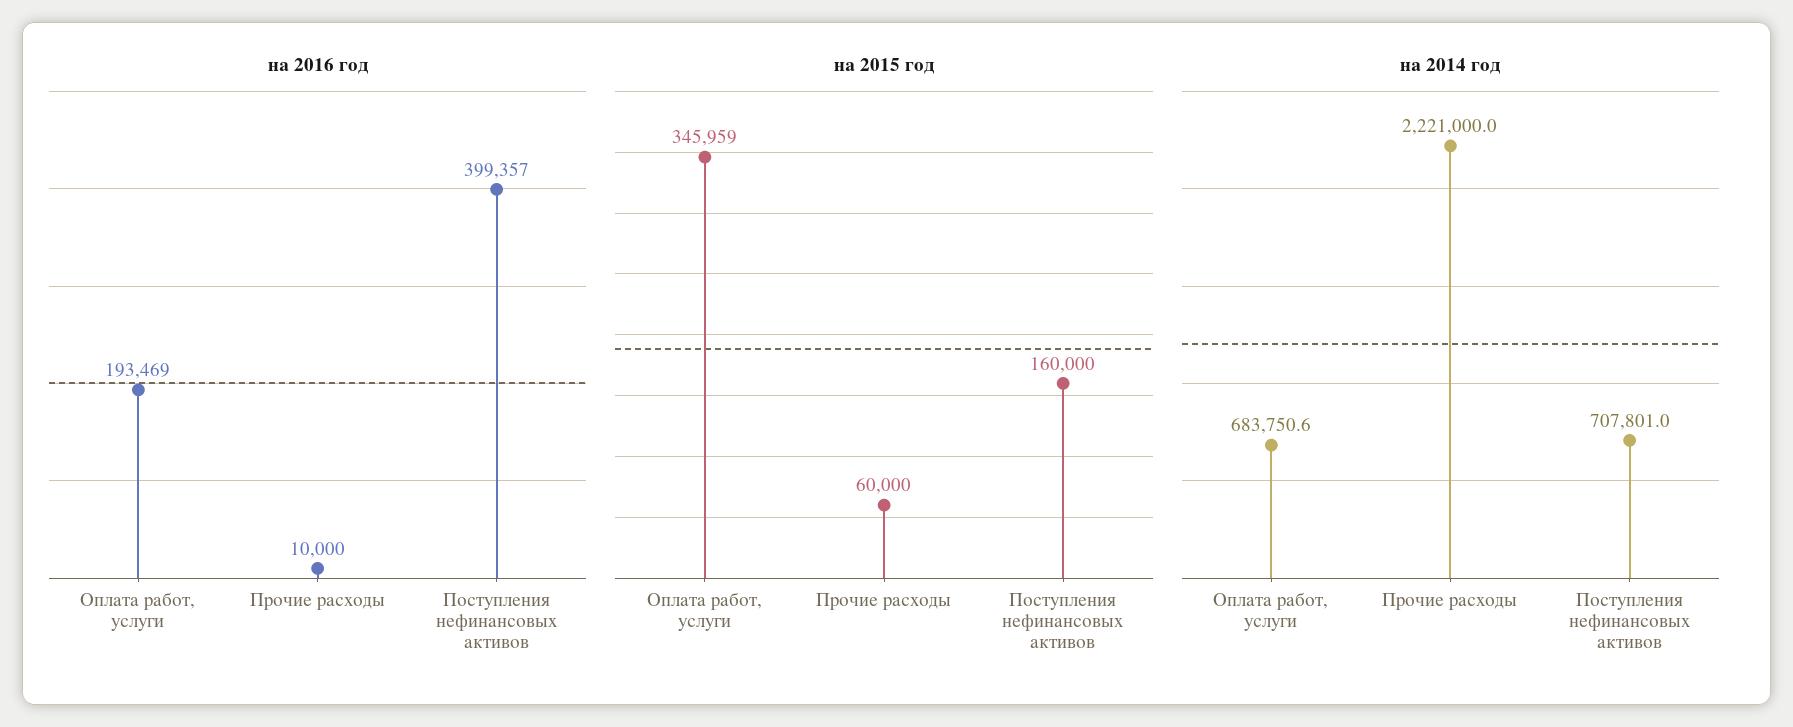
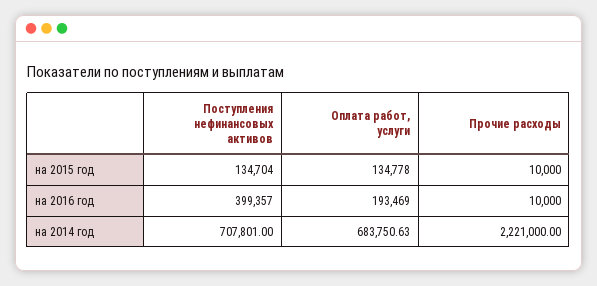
на 2015 год, Оплата работ, услуги: 345959 -> 134778
на 2015 год, Прочие расходы: 60000 -> 10000
на 2015 год, Поступления нефинансовых активов: 160000 -> 134704

